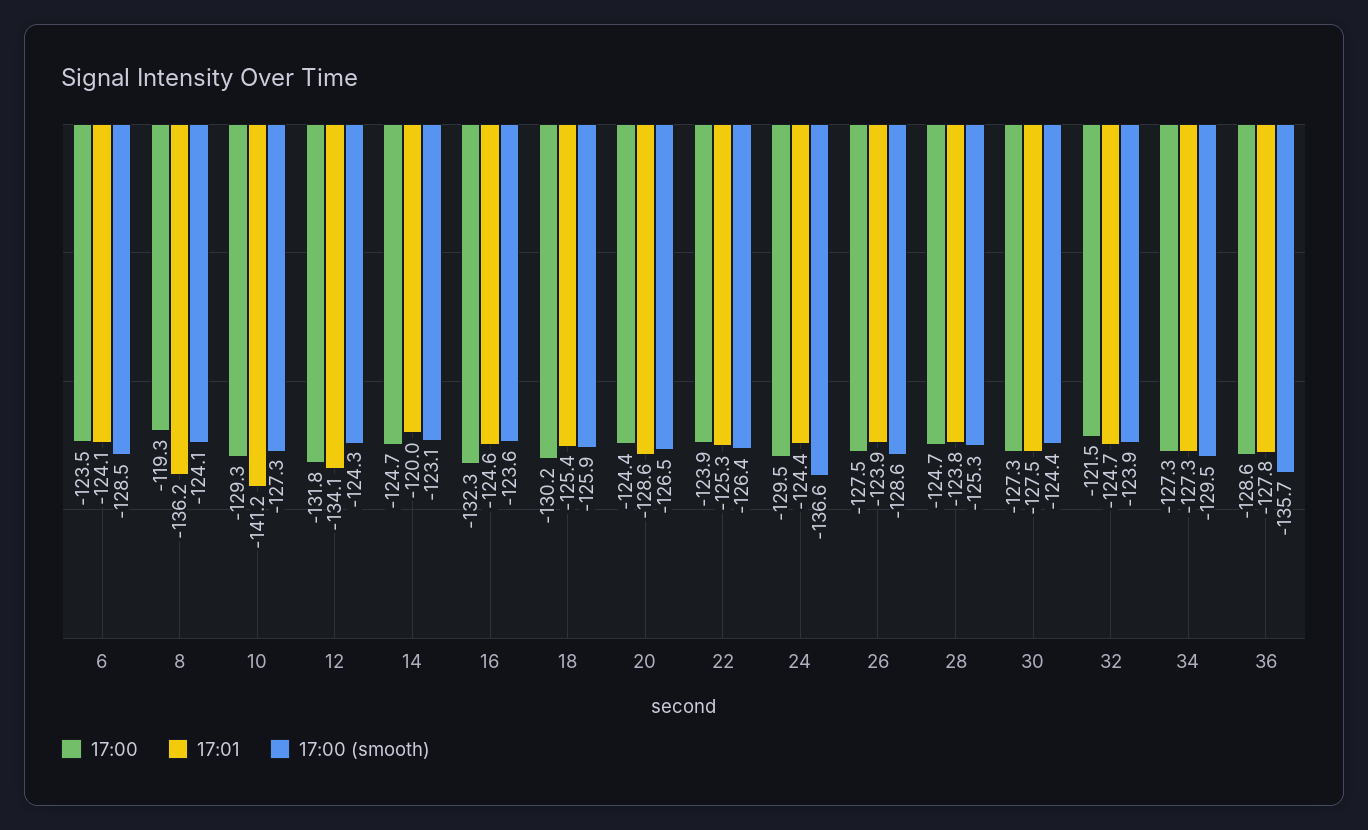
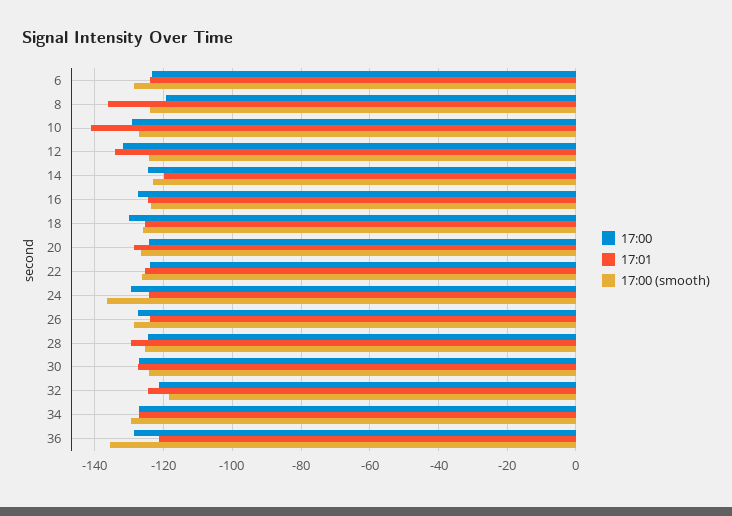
17:00, 16: -132.3 -> -128
17:01, 28: -123.8 -> -130
17:00 (smooth), 32: -123.9 -> -118
17:01, 36: -127.8 -> -122

